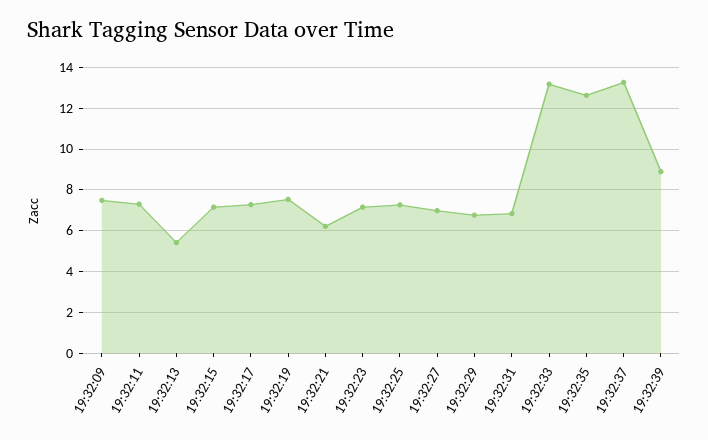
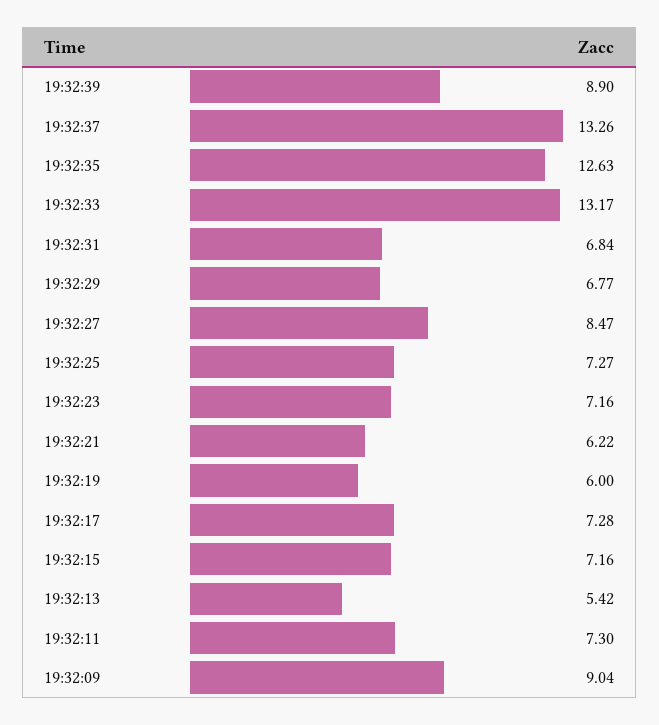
19:32:09: 7.5 -> 9.04
19:32:19: 7.5 -> 6
19:32:27: 7 -> 8.47

